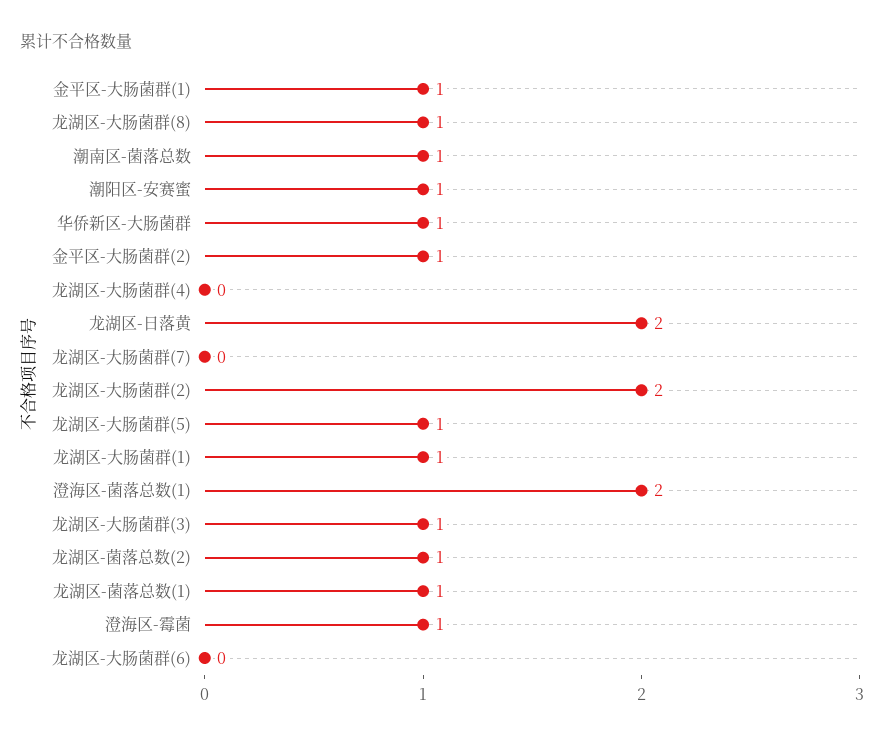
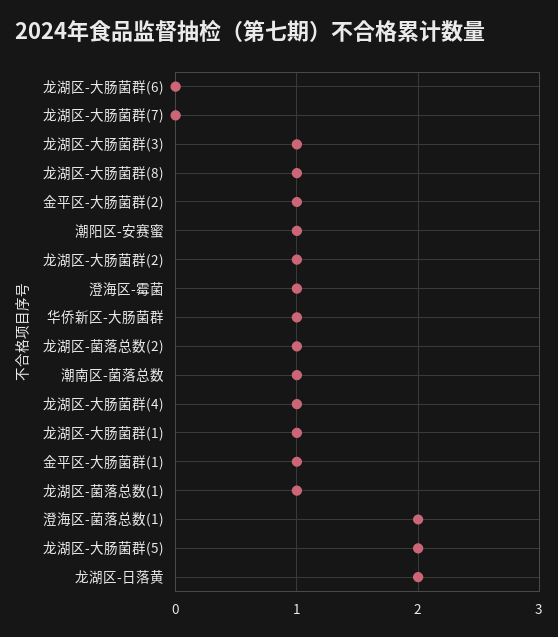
龙湖区-大肠菌群(4): 0 -> 1
龙湖区-大肠菌群(2): 2 -> 1
龙湖区-大肠菌群(5): 1 -> 2

